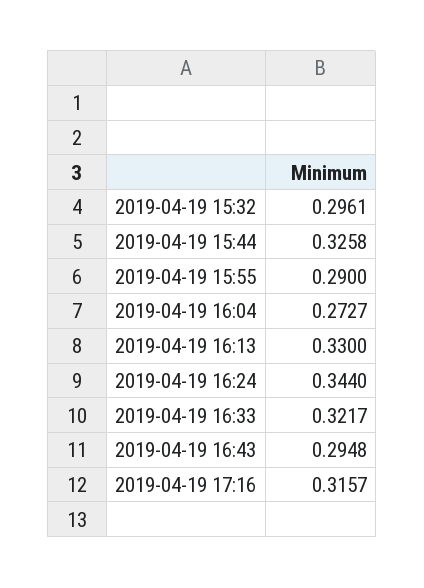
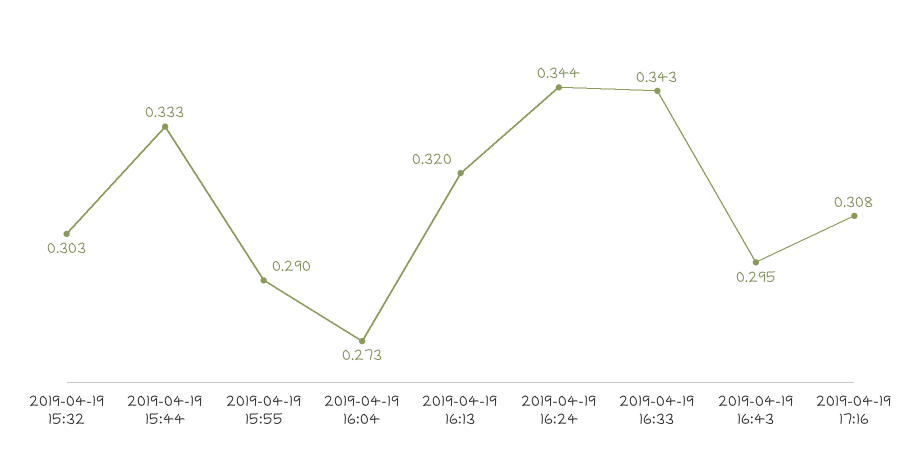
2019-04-19 15:32: 0.2961 -> 0.303
2019-04-19 15:44: 0.3258 -> 0.333
2019-04-19 16:13: 0.33 -> 0.32
2019-04-19 16:33: 0.3217 -> 0.343
2019-04-19 17:16: 0.3157 -> 0.308

